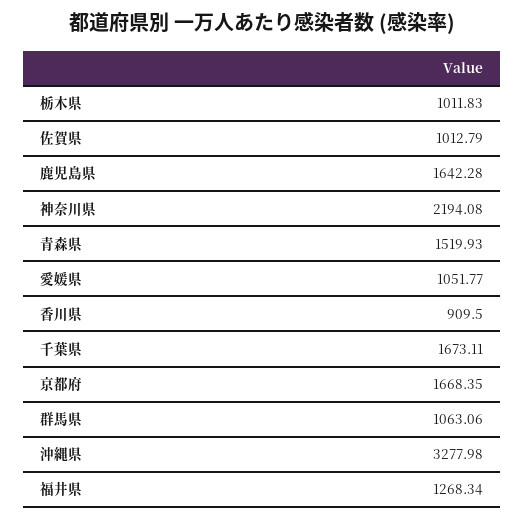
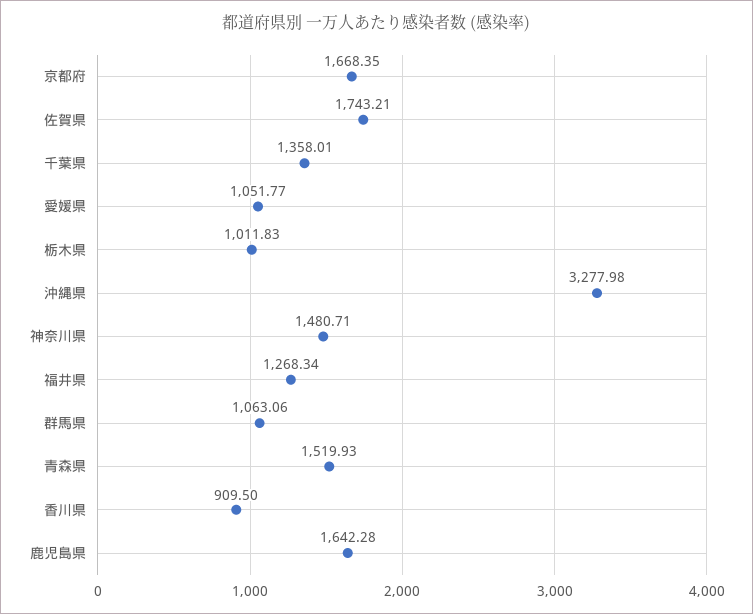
佐賀県: 1012.79 -> 1743.21
神奈川県: 2194.08 -> 1480.71
千葉県: 1673.11 -> 1358.01

